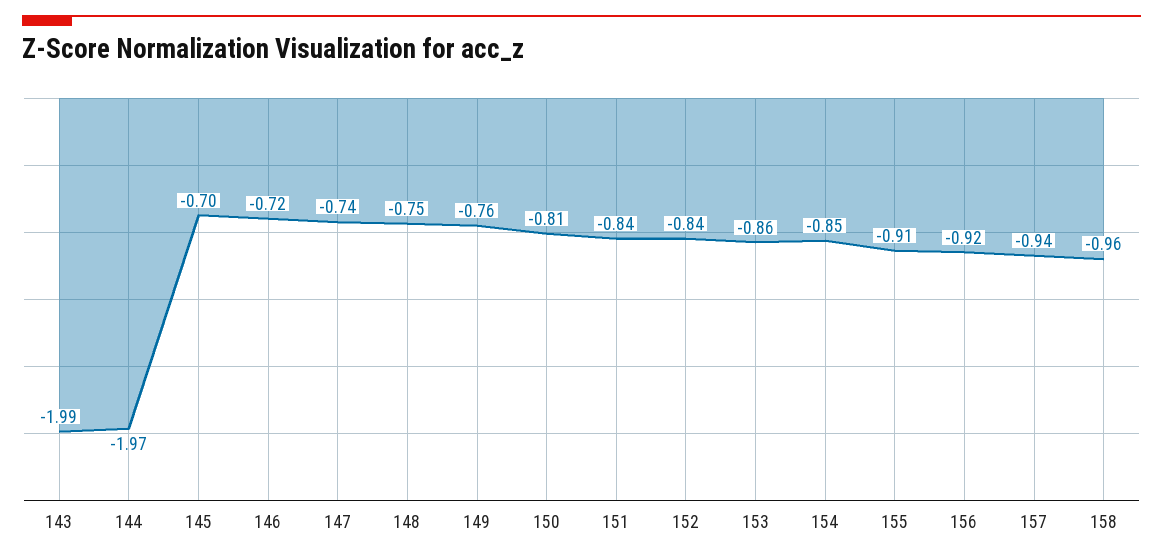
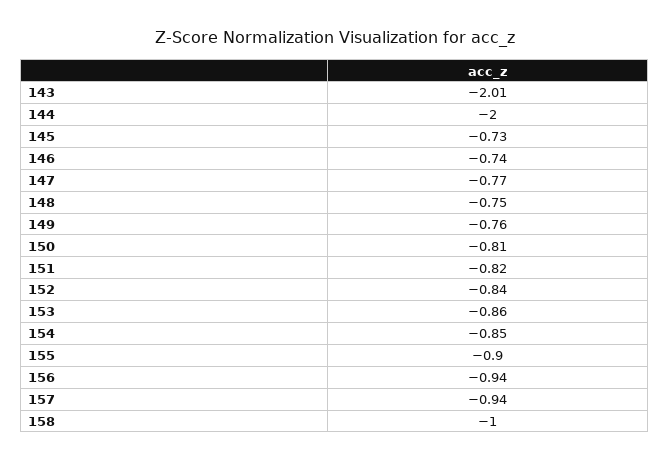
143: -1.99 -> -2.01
144: -1.97 -> -2
145: -0.7 -> -0.73
146: -0.72 -> -0.74
147: -0.74 -> -0.77
151: -0.84 -> -0.82
155: -0.91 -> -0.9
156: -0.92 -> -0.94
158: -0.96 -> -1

